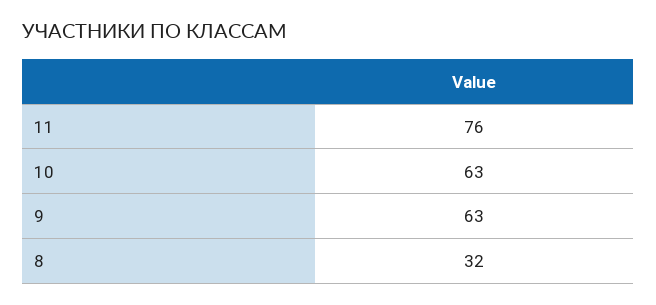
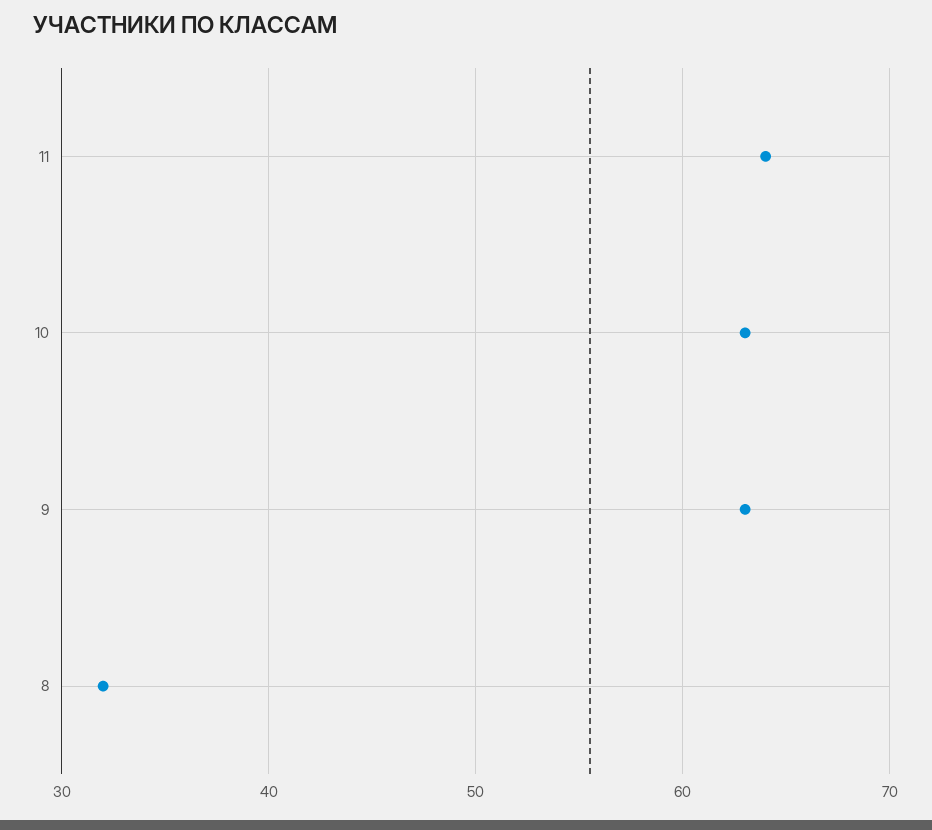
11: 76 -> 64

